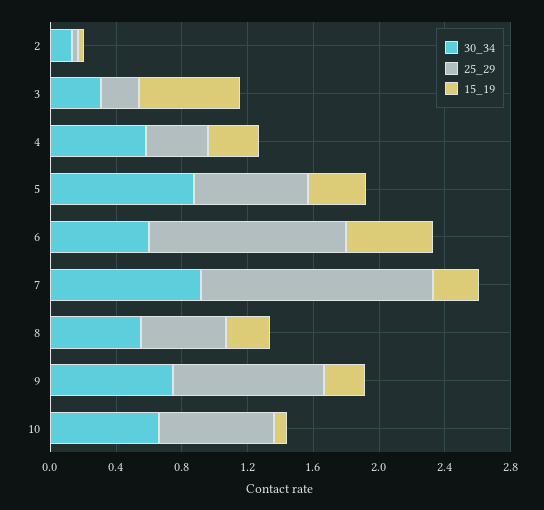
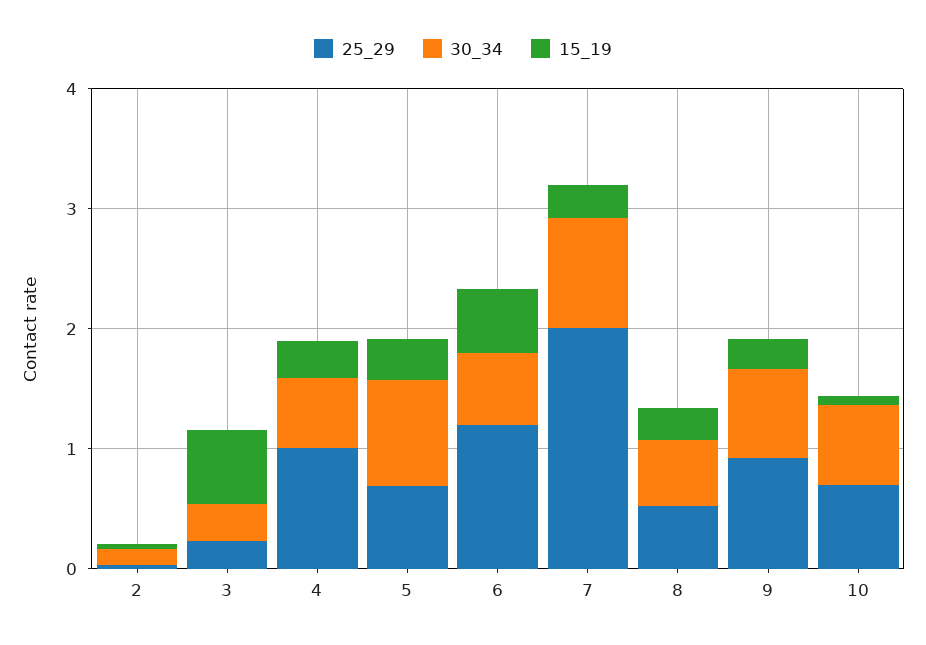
25_29, 4: 0.4 -> 1
25_29, 7: 1.4 -> 2

